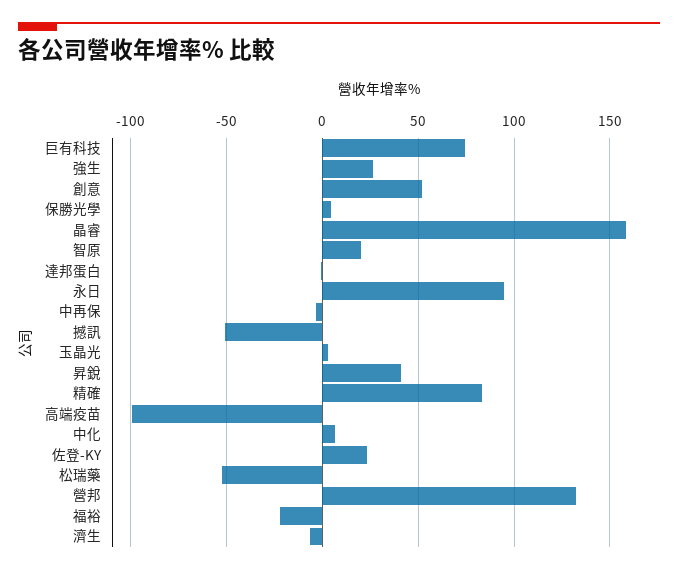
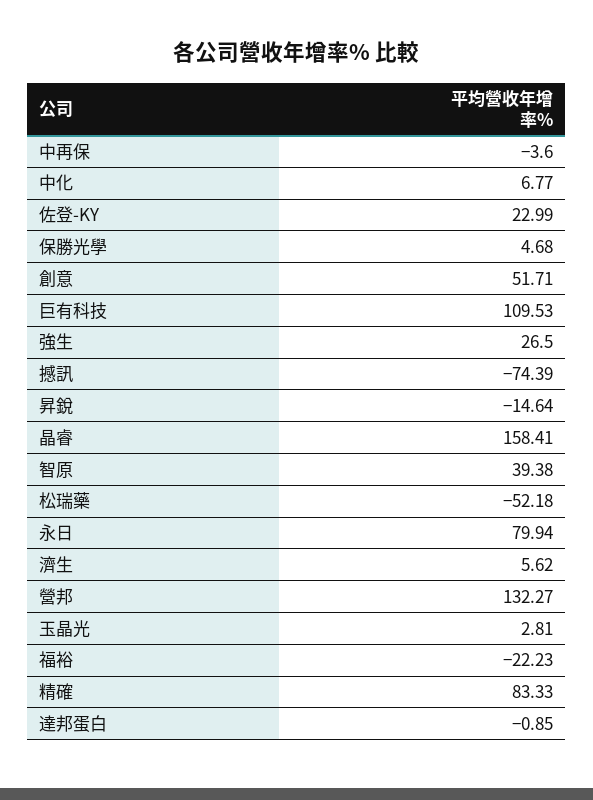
巨有科技: 75 -> 109.53
智原: 20 -> 39.38
永日: 95 -> 79.94
撼訊: -50 -> -74.39
昇銳: 40 -> -14.64
高端疫苗: -100 -> none
濟生: -5 -> 5.62

